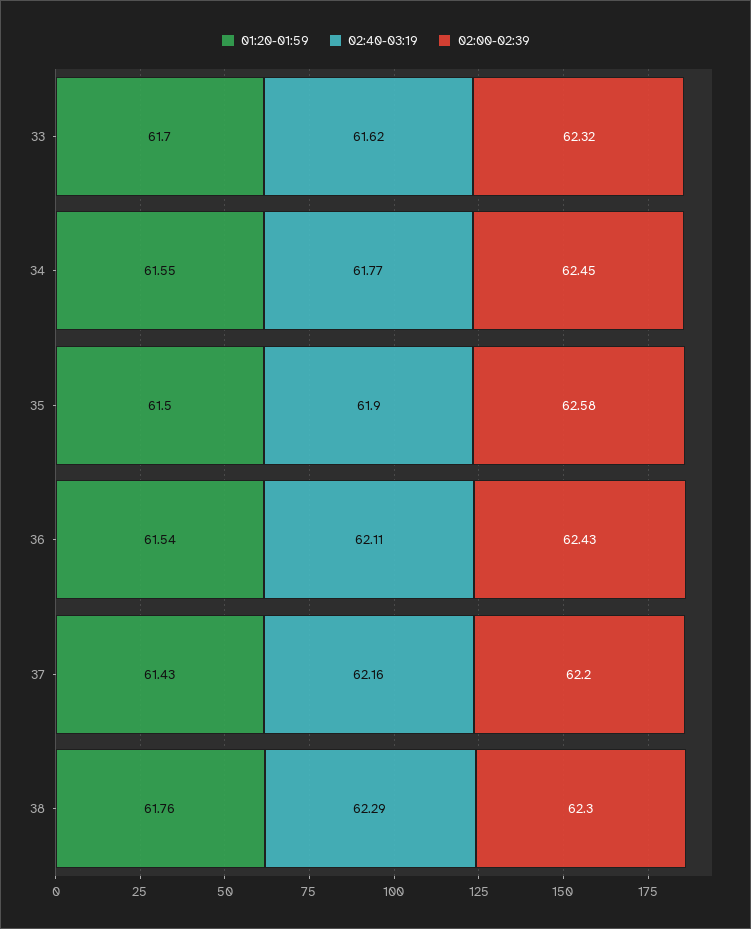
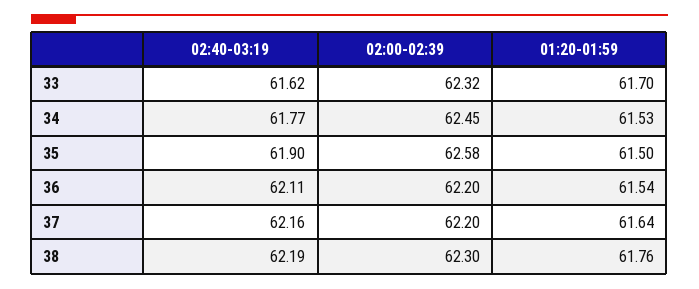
01:20-01:59, 34: 61.55 -> 61.53
02:00-02:39, 36: 62.43 -> 62.2
01:20-01:59, 37: 61.43 -> 61.64
02:40-03:19, 38: 62.29 -> 62.19

